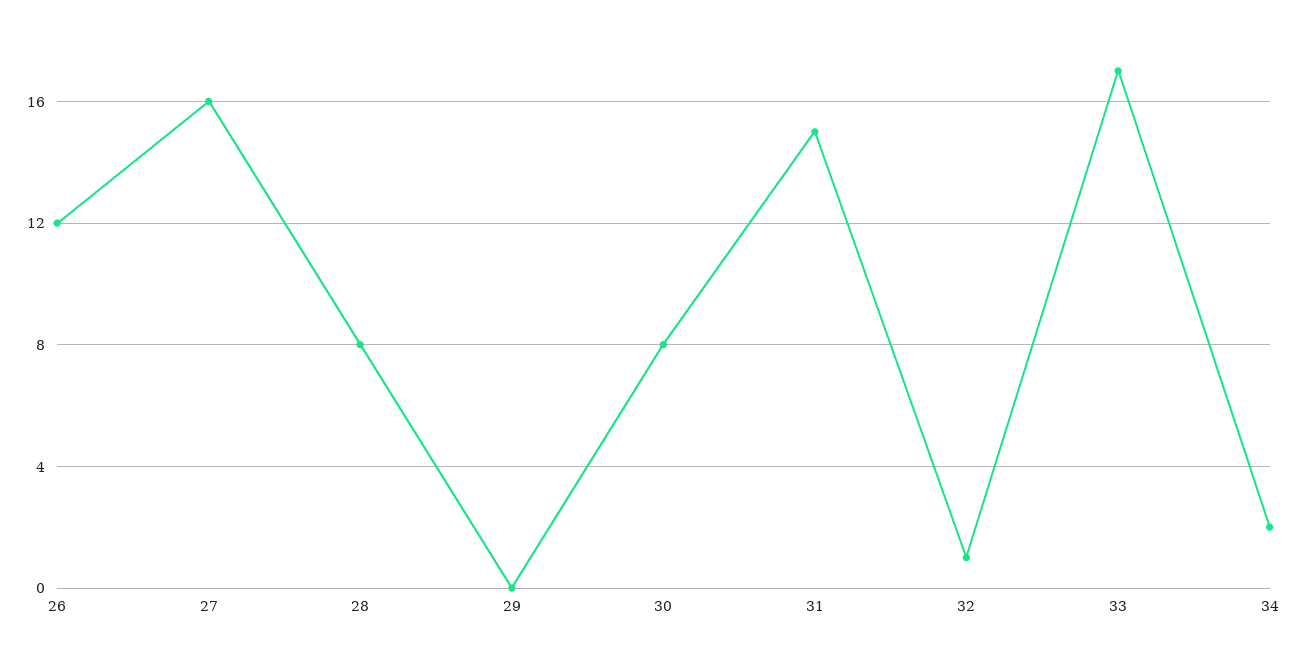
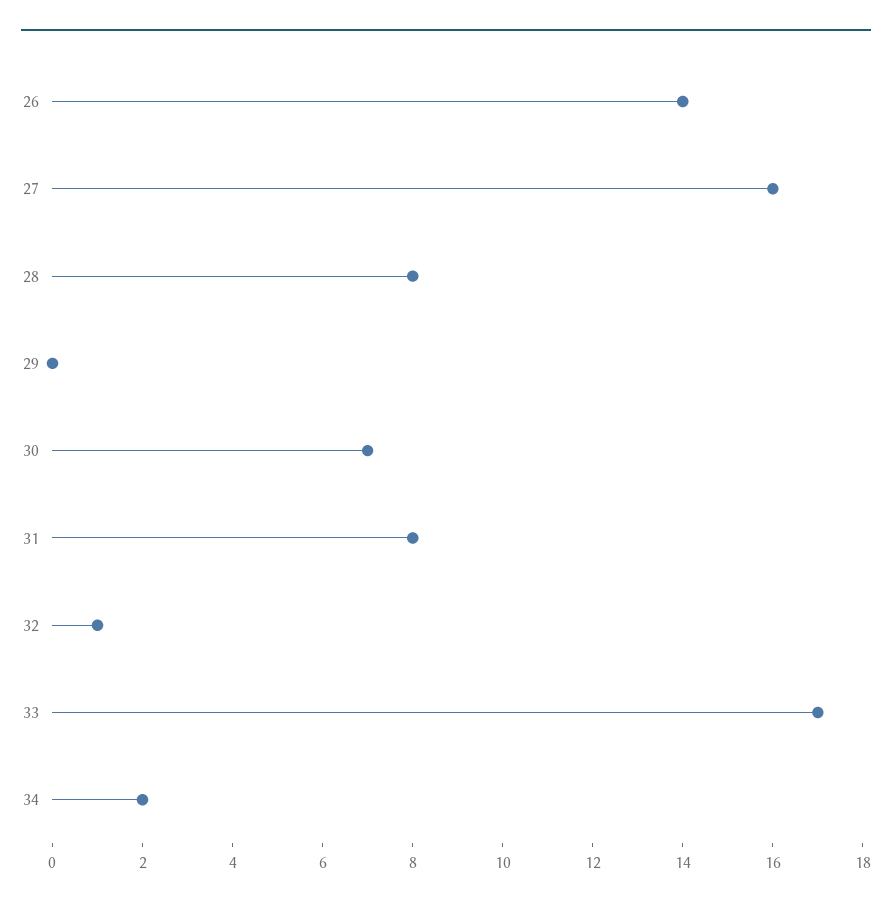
26: 12 -> 14
30: 8 -> 7
31: 15 -> 8

